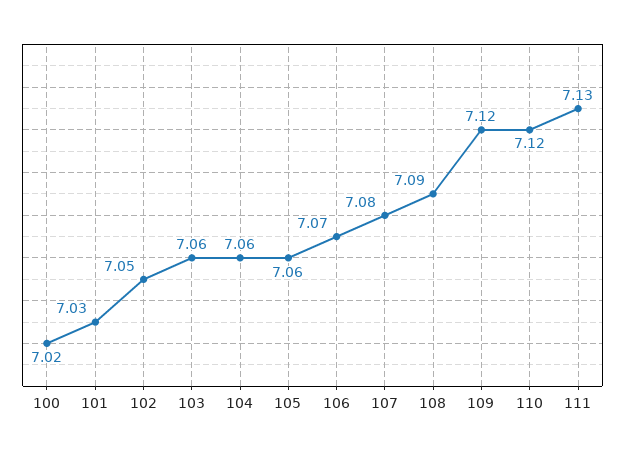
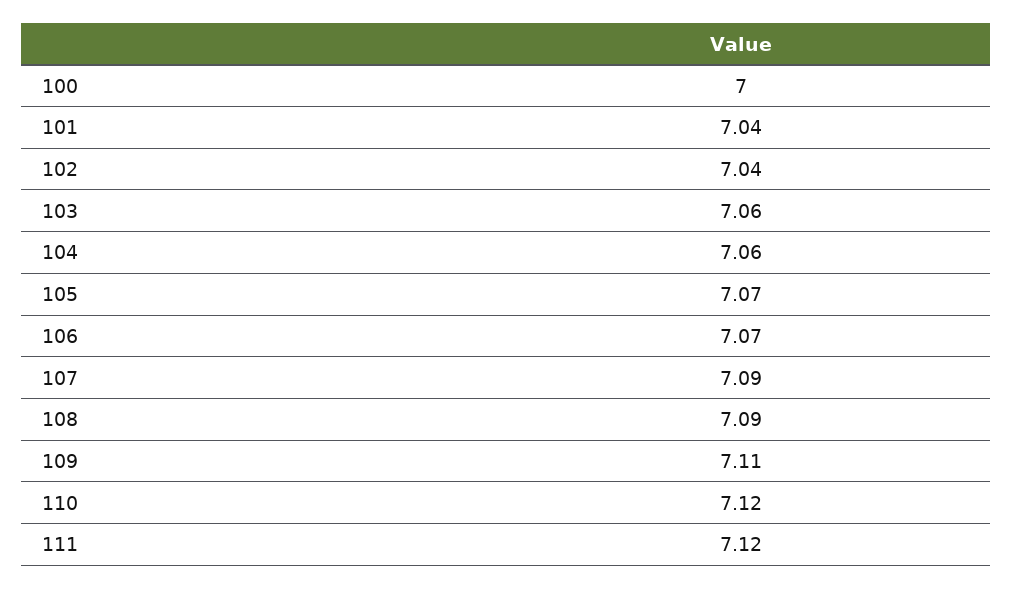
100: 7.02 -> 7
101: 7.03 -> 7.04
102: 7.05 -> 7.04
105: 7.06 -> 7.07
107: 7.08 -> 7.09
109: 7.12 -> 7.11
111: 7.13 -> 7.12

